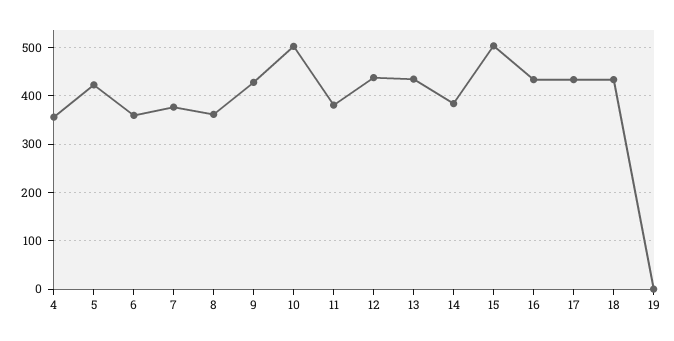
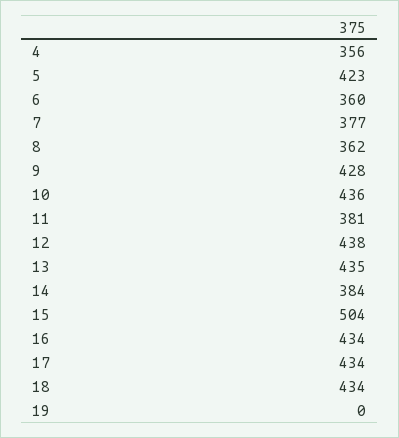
10: 500 -> 436

